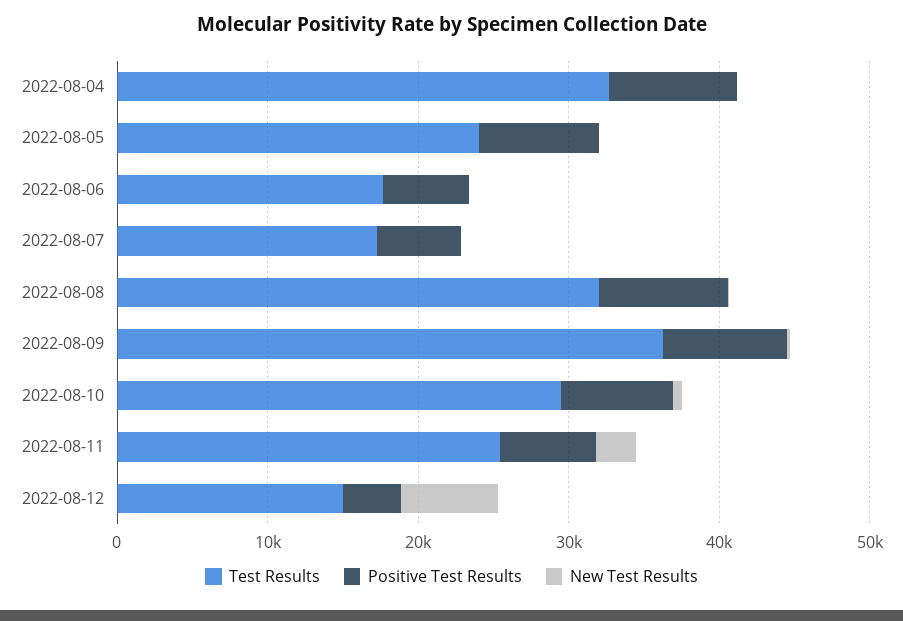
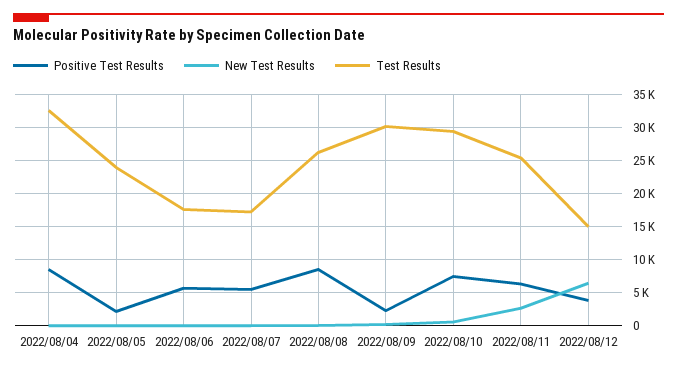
Positive Test Results, 2022-08-05: 8000 -> 2000
Test Results, 2022-08-08: 32000 -> 26000
Test Results, 2022-08-09: 36000 -> 30000
Positive Test Results, 2022-08-09: 8000 -> 2000

